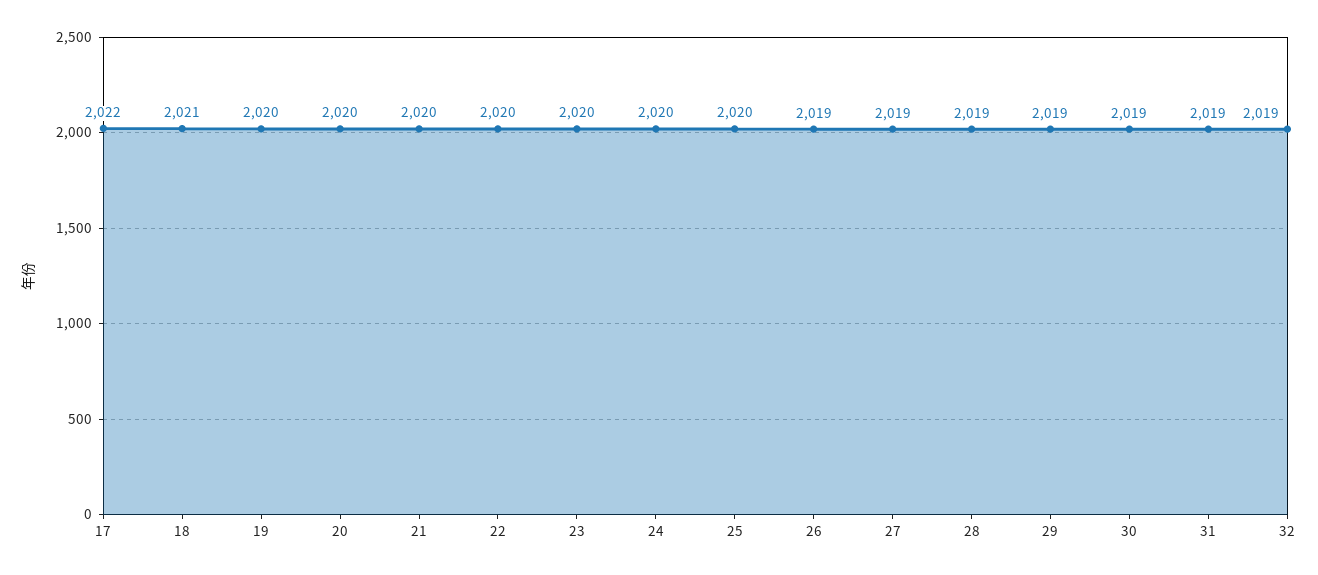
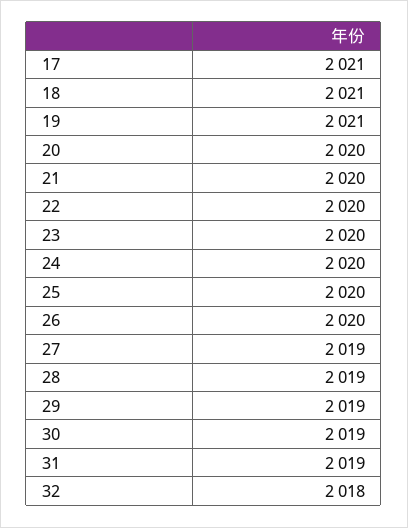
17: 2022 -> 2021
19: 2020 -> 2021
26: 2019 -> 2020
32: 2019 -> 2018

